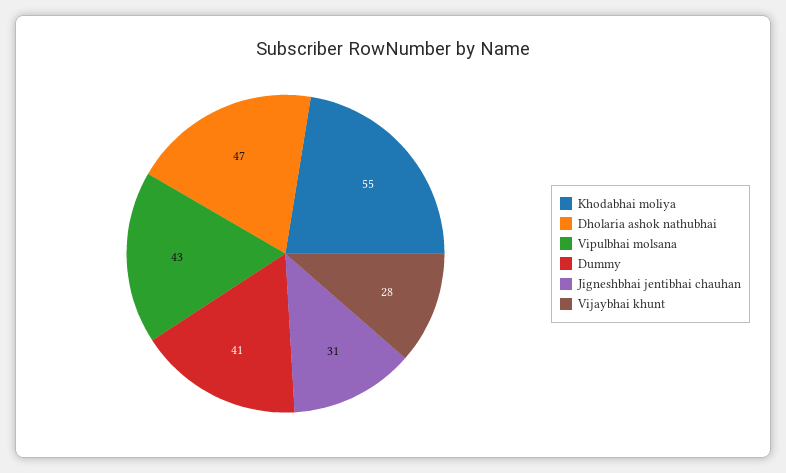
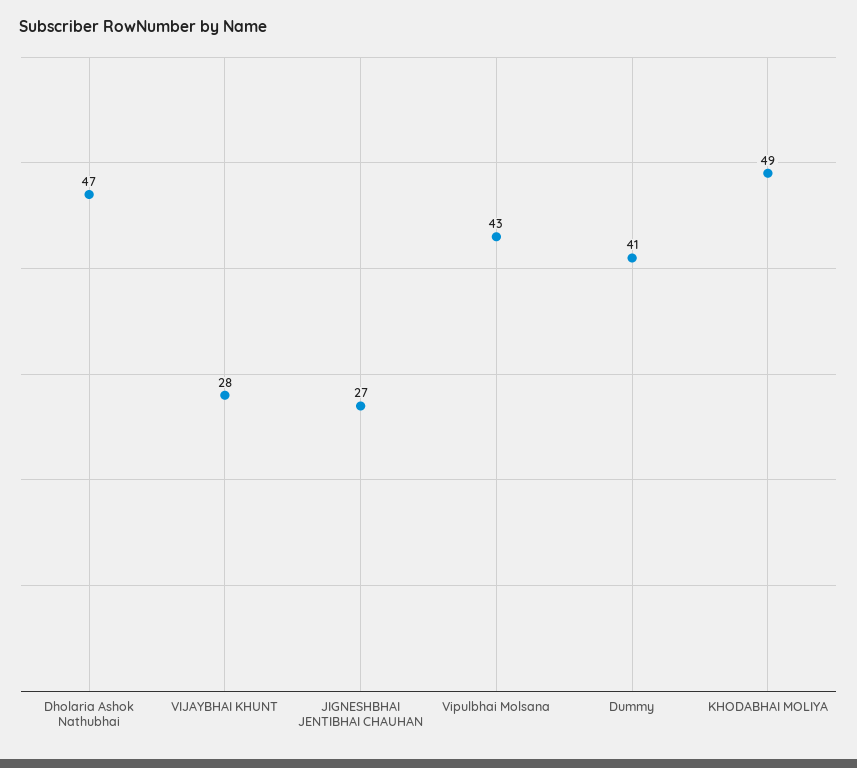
Khodabhai moliya: 55 -> 49
Jigneshbhai jentibhai chauhan: 31 -> 27

